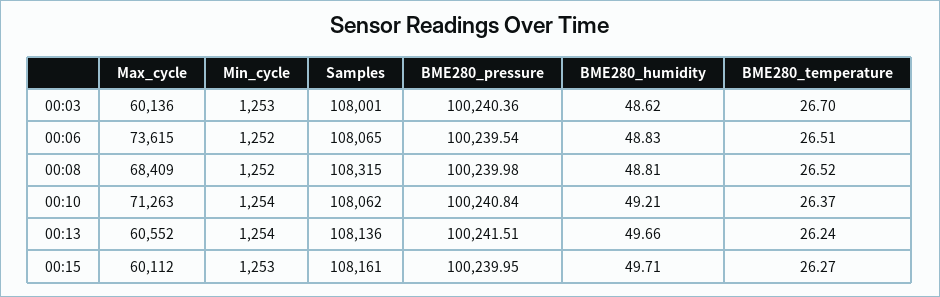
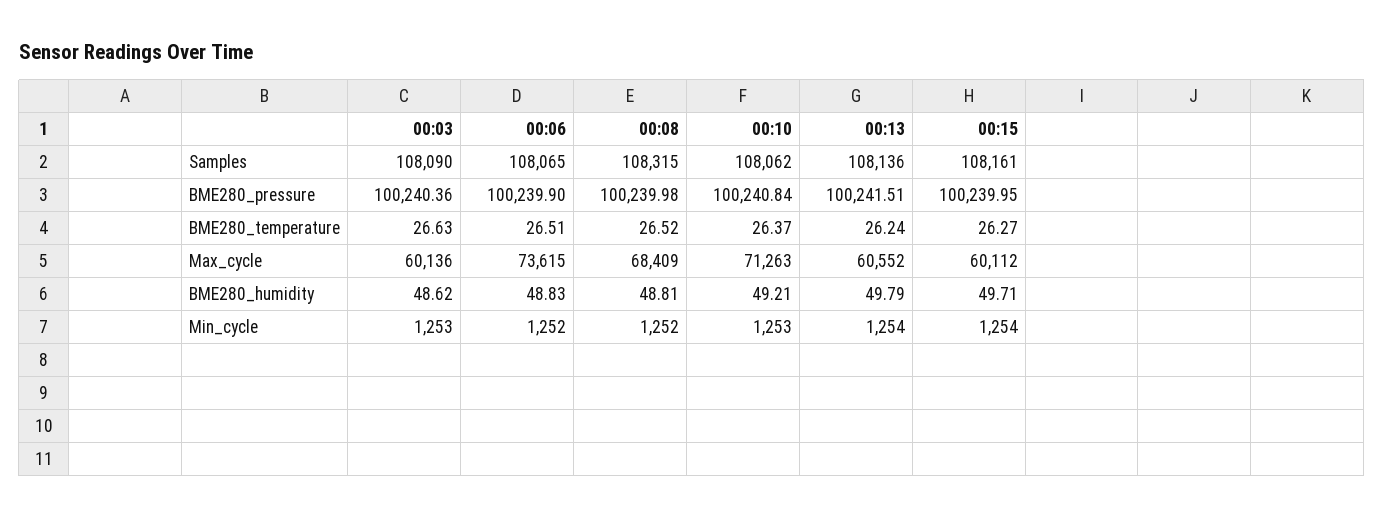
Samples, 00:03: 108001 -> 108090
BME280_temperature, 00:03: 26.7 -> 26.63
BME280_pressure, 00:06: 100239.54 -> 100239.9
Min_cycle, 00:10: 1254 -> 1253
BME280_humidity, 00:13: 49.66 -> 49.79
Min_cycle, 00:15: 1253 -> 1254

